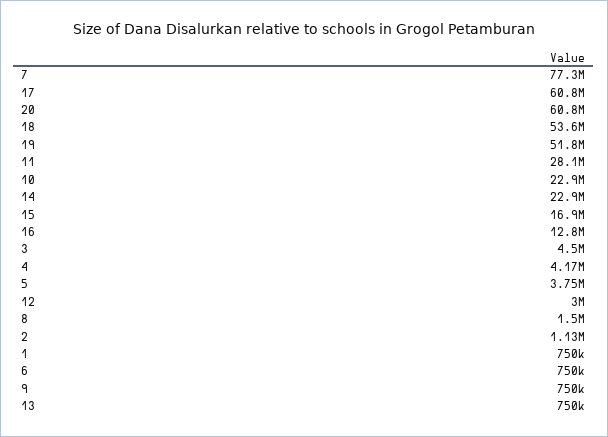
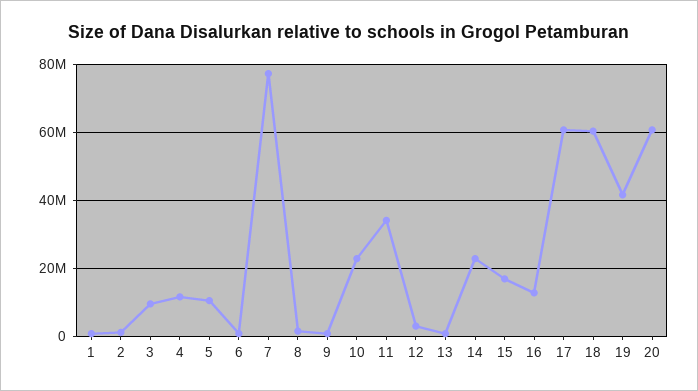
18: 53600000 -> 60000000
19: 51800000 -> 42000000
11: 28100000 -> 34000000
3: 4500000 -> 10000000
4: 4170000 -> 12000000
5: 3750000 -> 10000000

